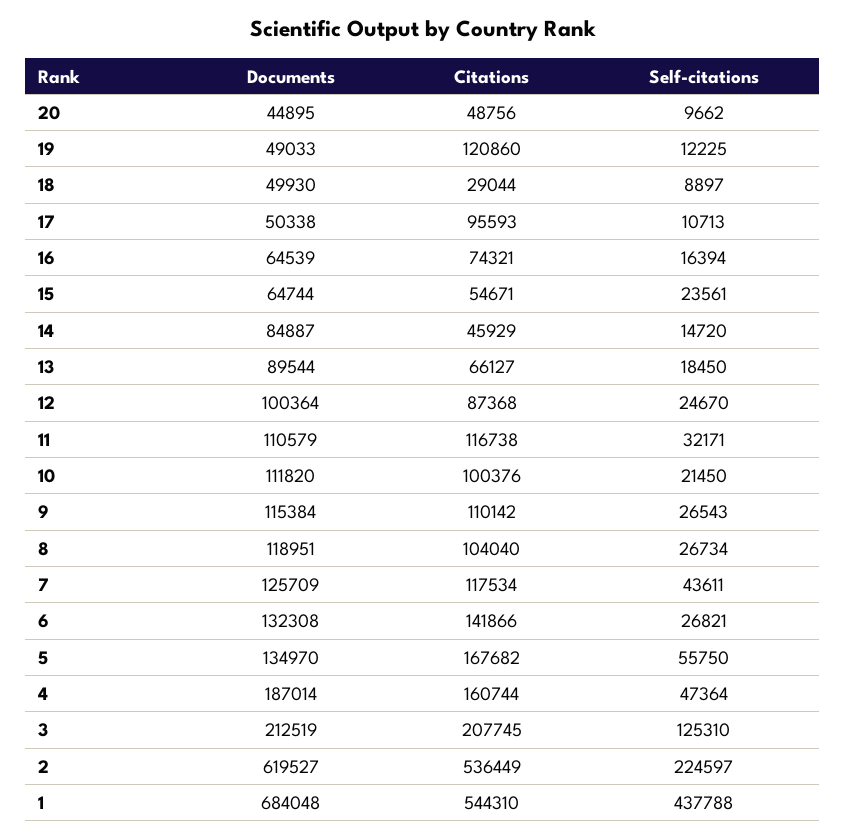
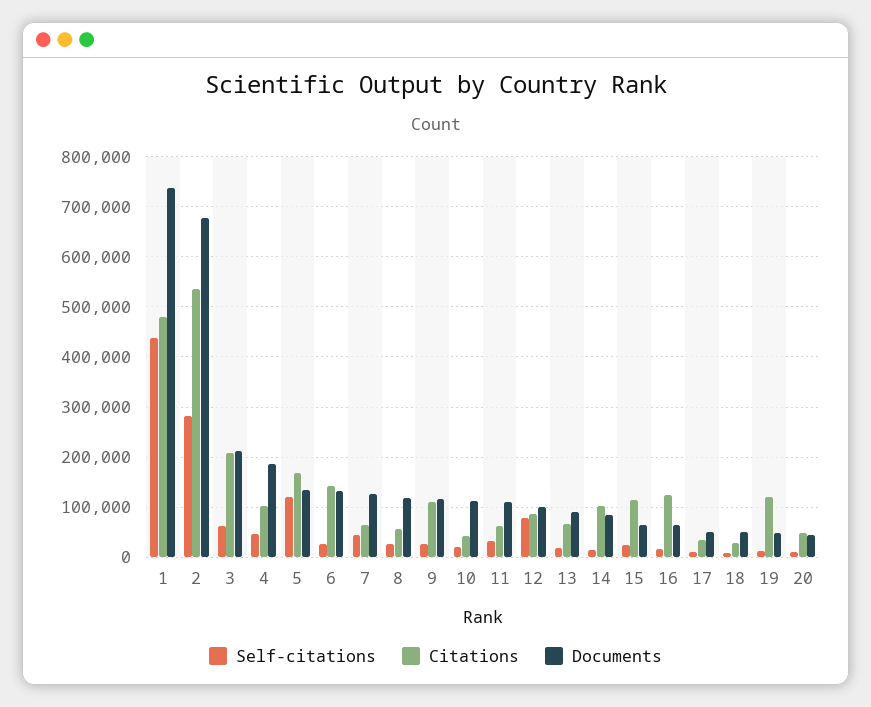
Citations, 17: 95593 -> 40000
Citations, 16: 74321 -> 120000
Citations, 15: 54671 -> 120000
Citations, 14: 45929 -> 100000
Self-citations, 12: 24670 -> 80000
Citations, 11: 116738 -> 60000
Citations, 10: 100376 -> 40000
Citations, 8: 104040 -> 60000
Citations, 7: 117534 -> 60000
Self-citations, 5: 55750 -> 120000
Citations, 4: 160744 -> 100000
Self-citations, 3: 125310 -> 60000
Documents, 2: 619527 -> 680000
Self-citations, 2: 224597 -> 280000
Documents, 1: 684048 -> 740000
Citations, 1: 544310 -> 480000

